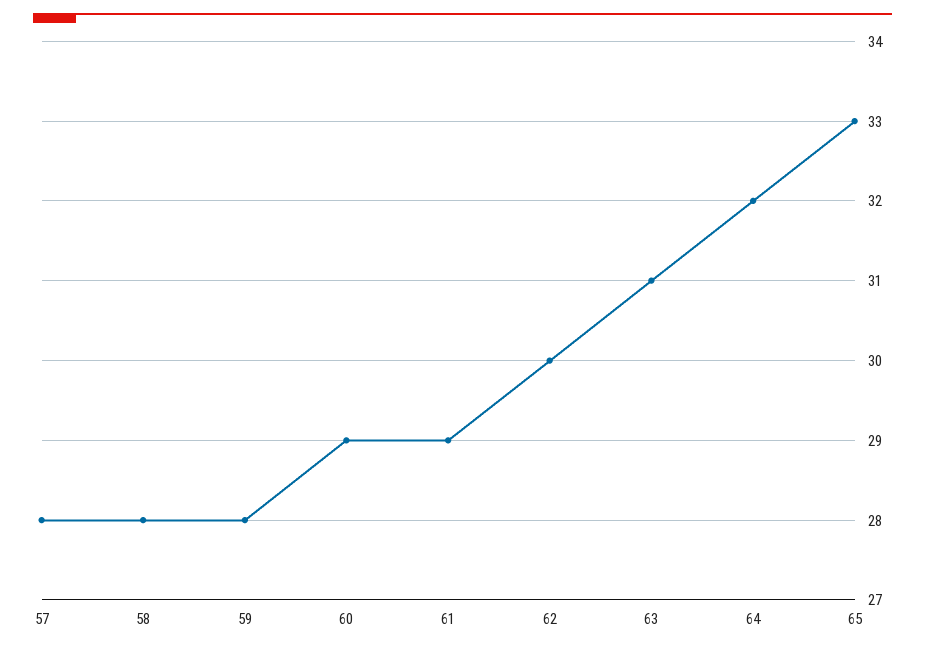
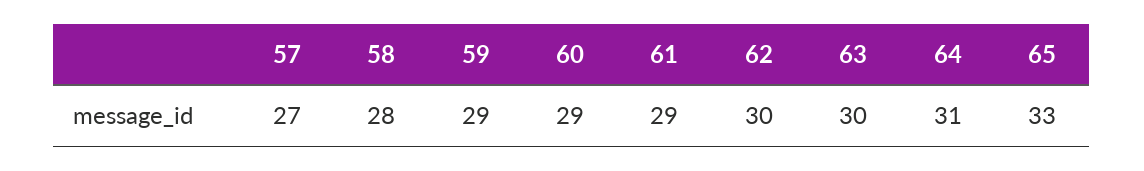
57: 28 -> 27
59: 28 -> 29
63: 31 -> 30
64: 32 -> 31

